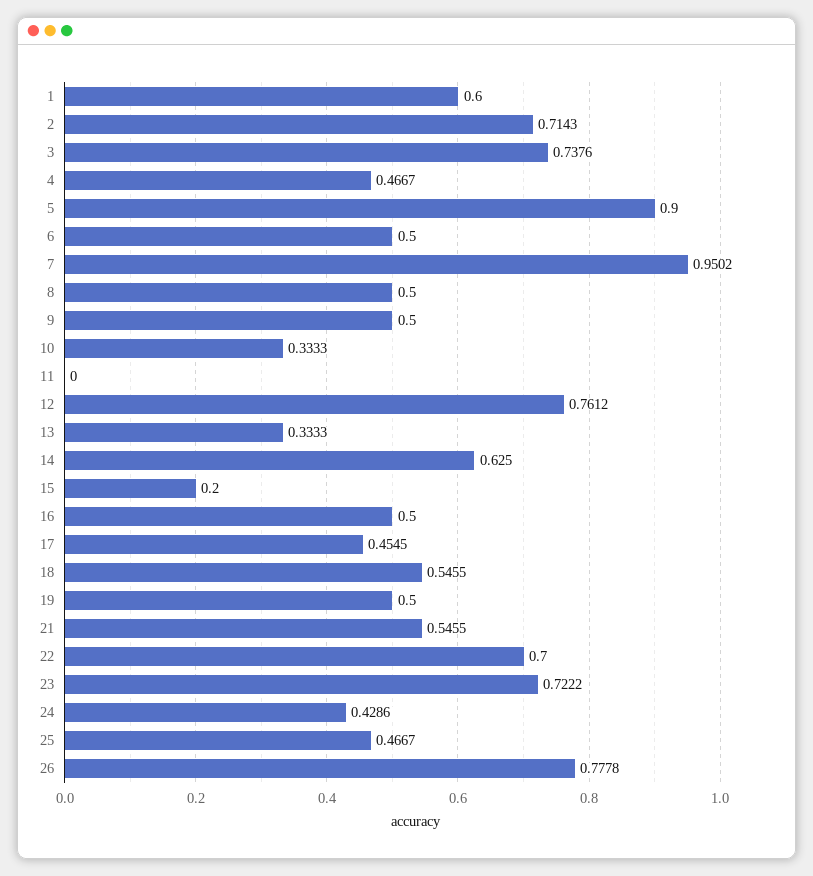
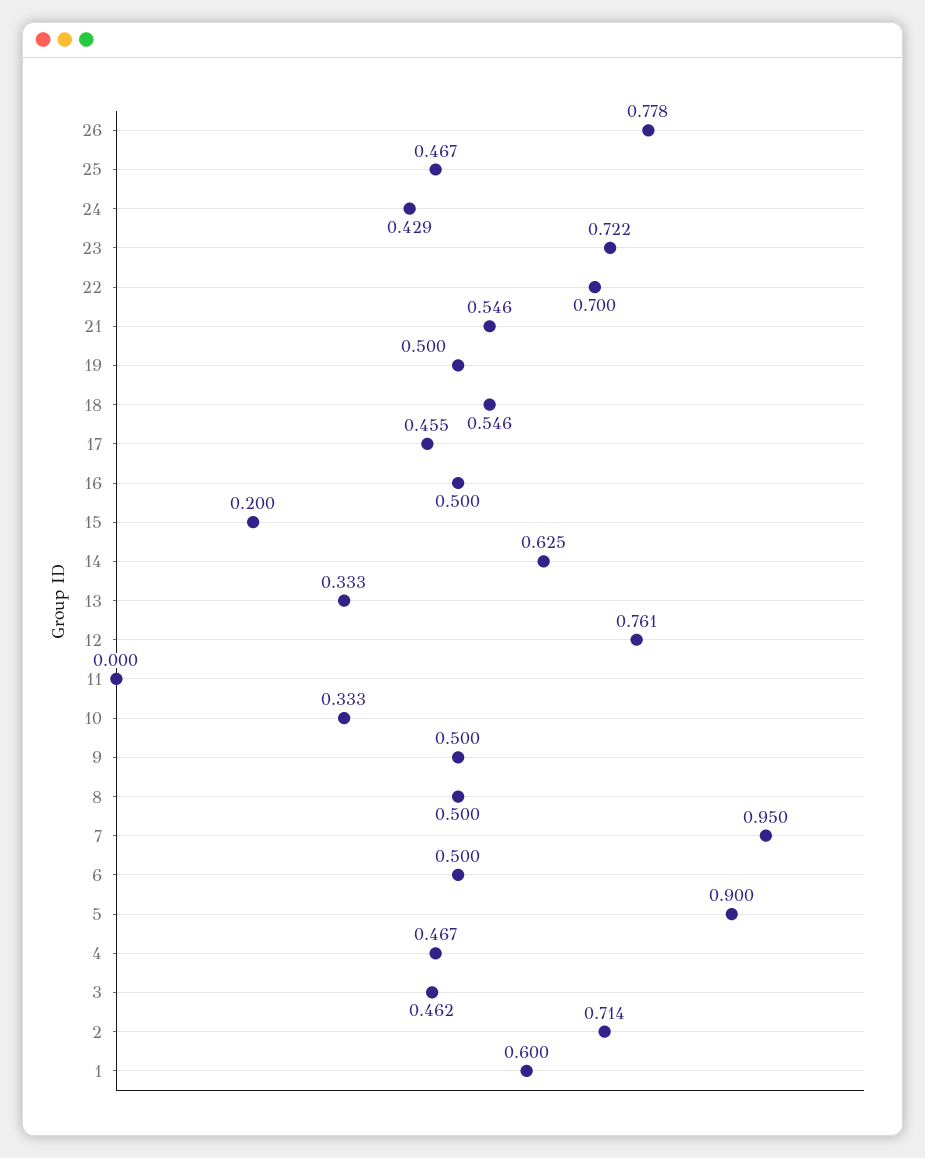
3: 0.7376 -> 0.462

